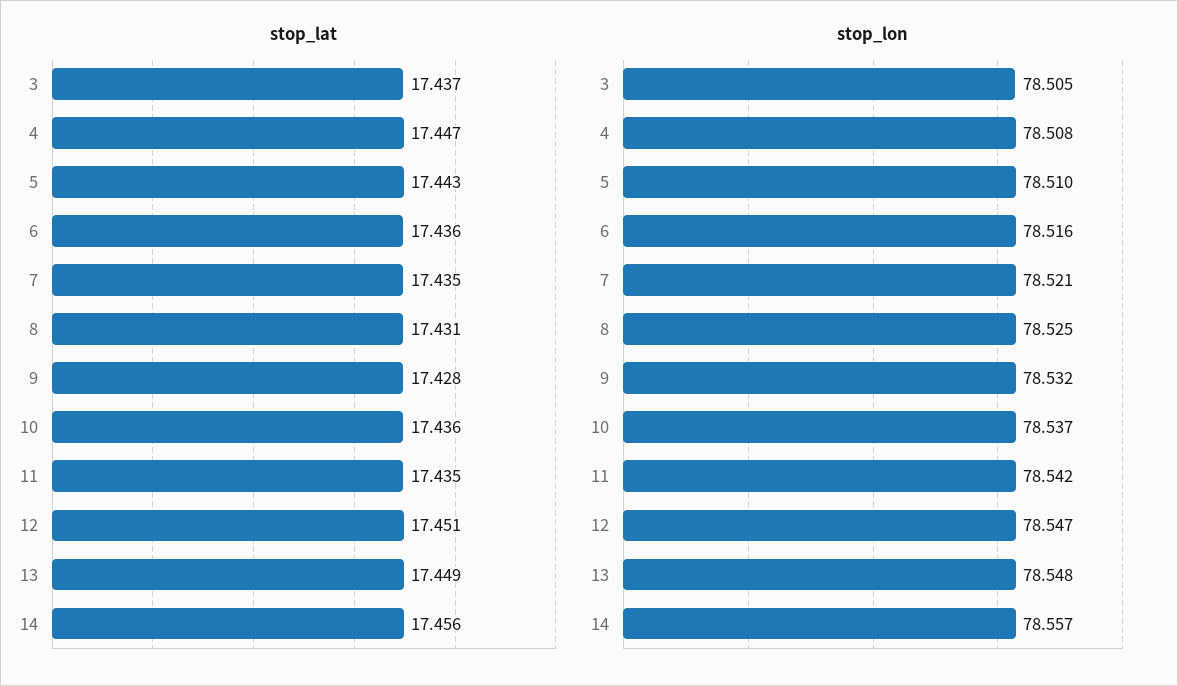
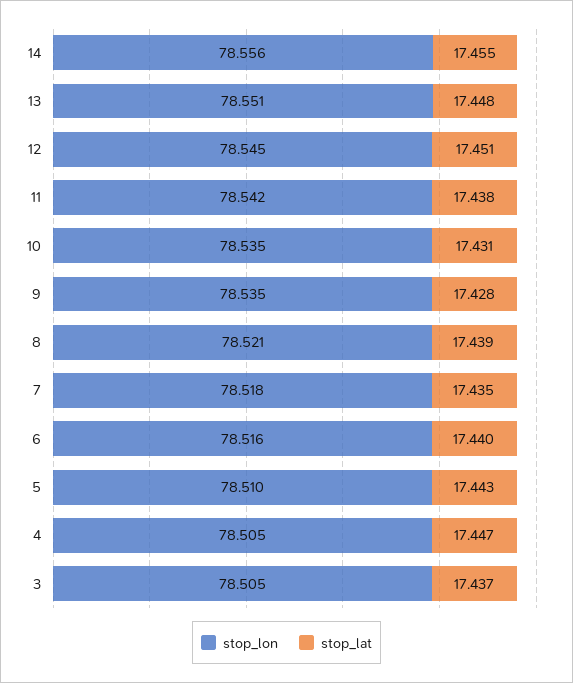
stop_lat, 6: 17.436 -> 17.44
stop_lat, 8: 17.431 -> 17.439
stop_lat, 10: 17.436 -> 17.431
stop_lat, 11: 17.435 -> 17.438
stop_lat, 13: 17.449 -> 17.448
stop_lat, 14: 17.456 -> 17.455
stop_lon, 4: 78.508 -> 78.505
stop_lon, 7: 78.521 -> 78.518
stop_lon, 8: 78.525 -> 78.521
stop_lon, 9: 78.532 -> 78.535
stop_lon, 10: 78.537 -> 78.535
stop_lon, 12: 78.547 -> 78.545
stop_lon, 13: 78.548 -> 78.551
stop_lon, 14: 78.557 -> 78.556

